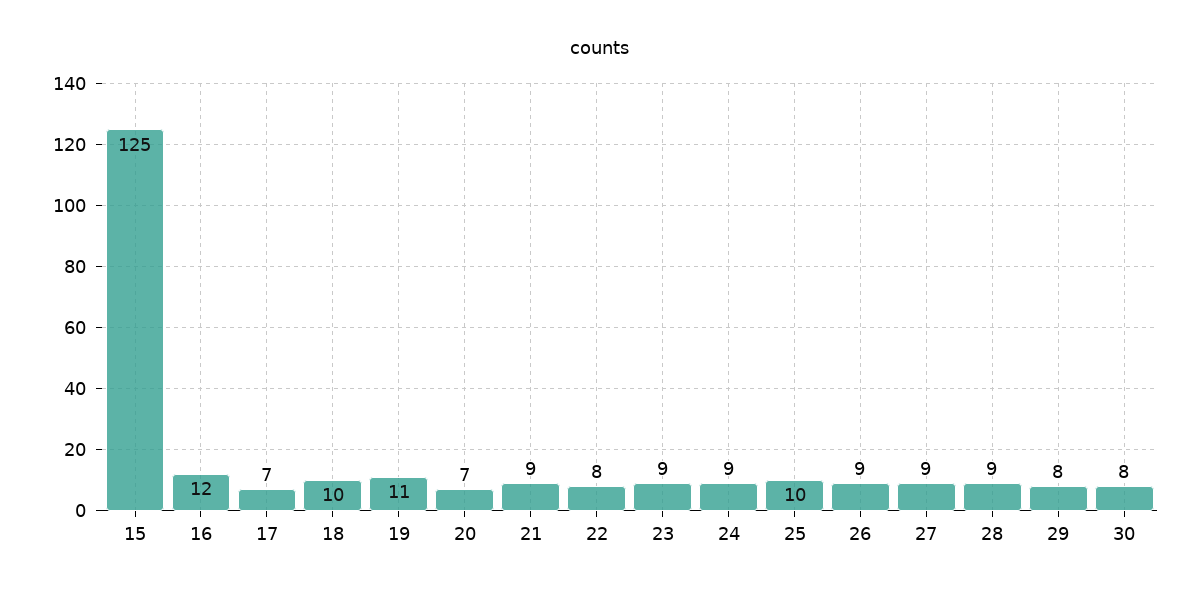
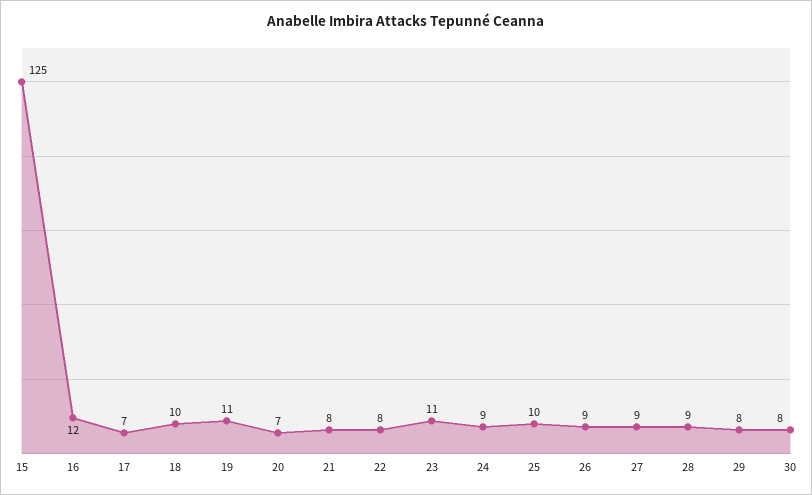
21: 9 -> 8
23: 9 -> 11

